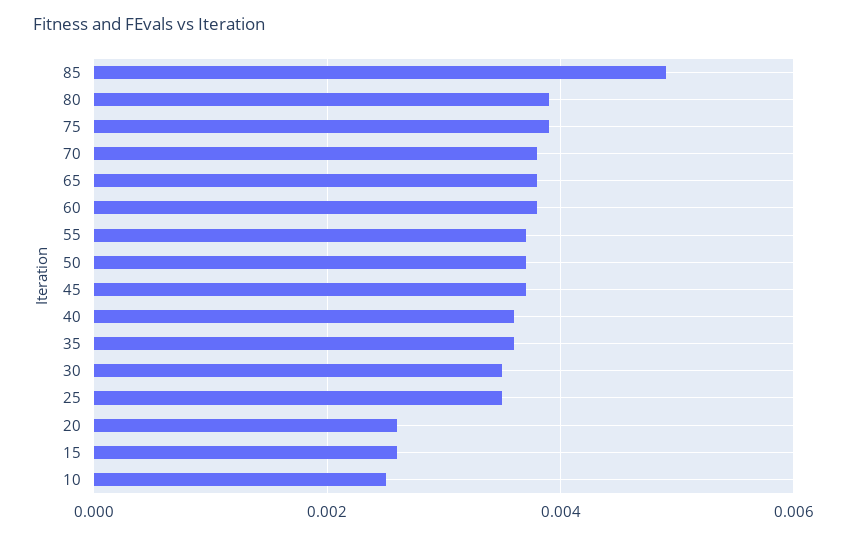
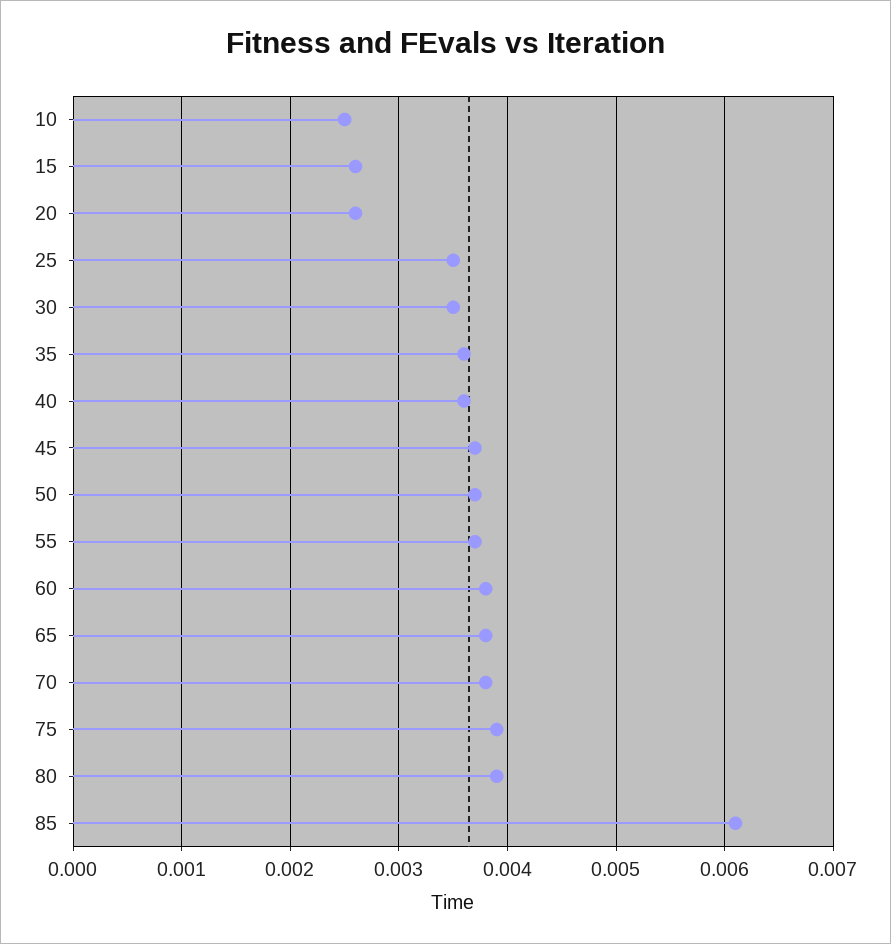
85: 0.005 -> 0.0061

